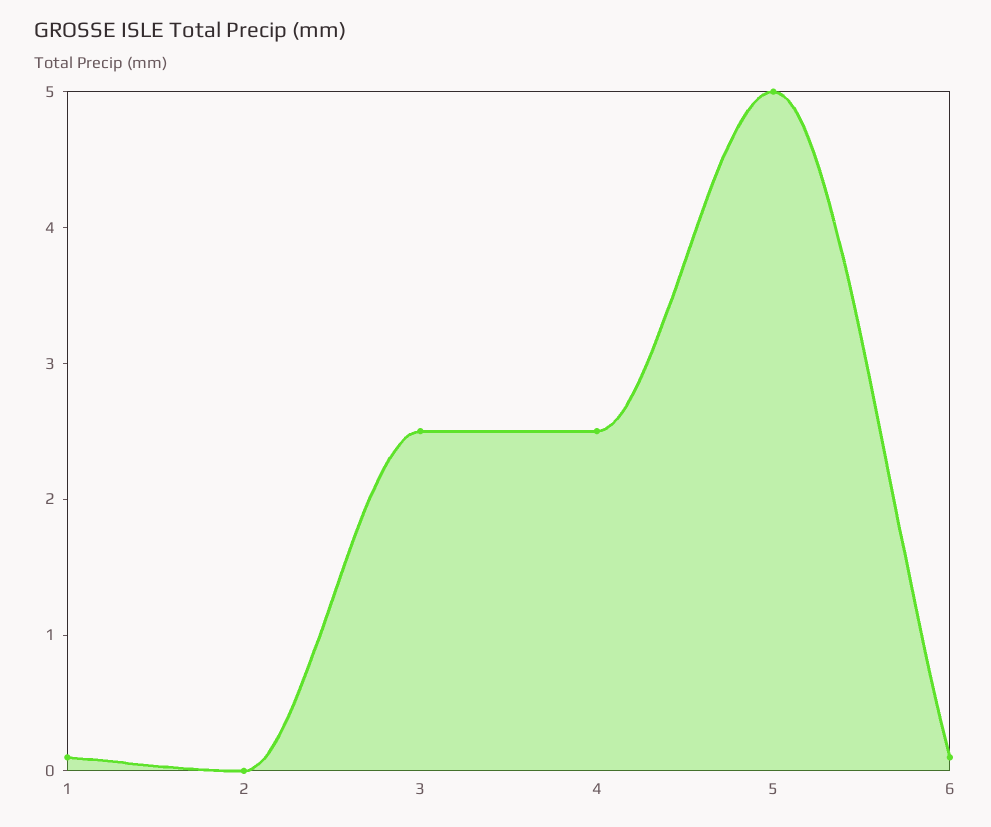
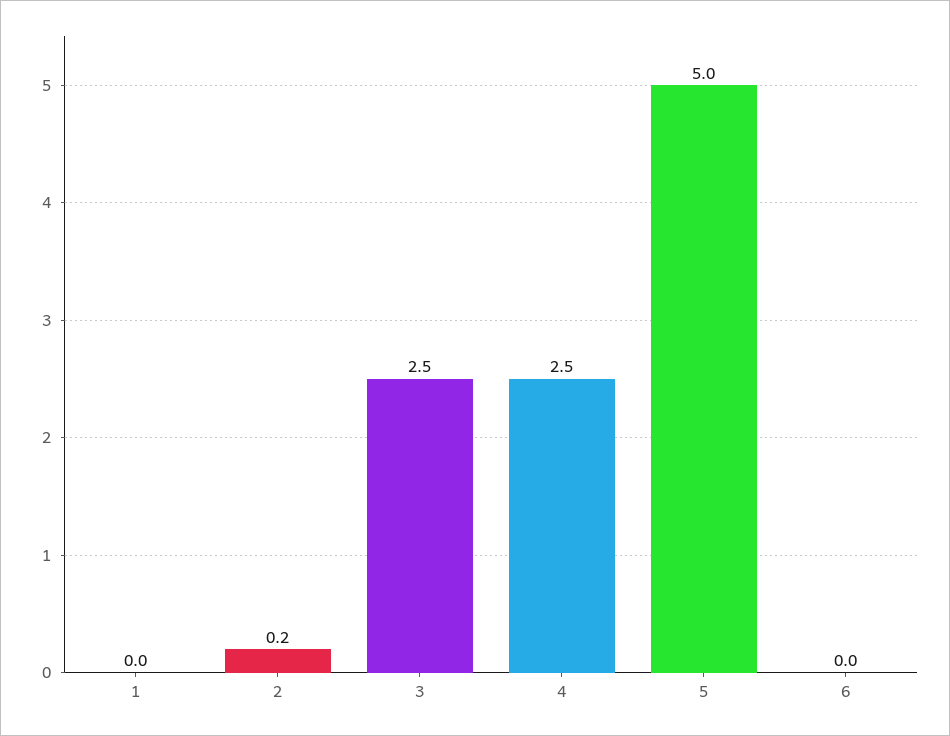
1: 0.1 -> 0
2: 0 -> 0.2
6: 0.1 -> 0

